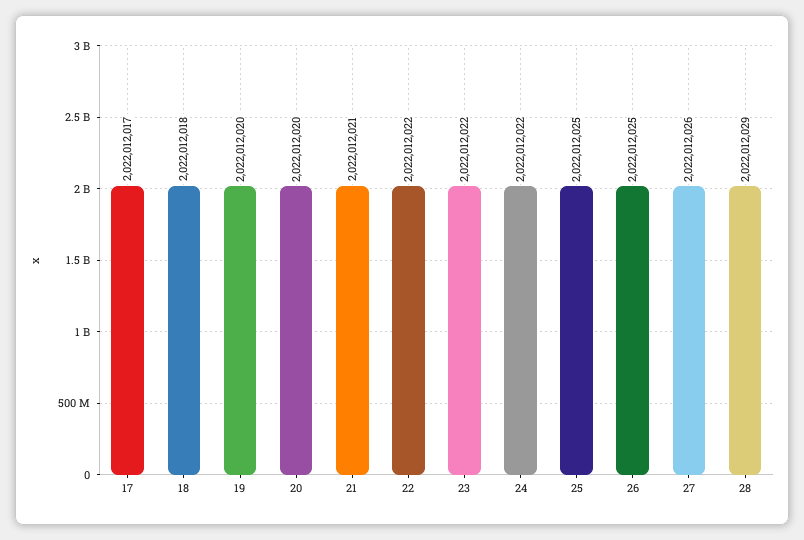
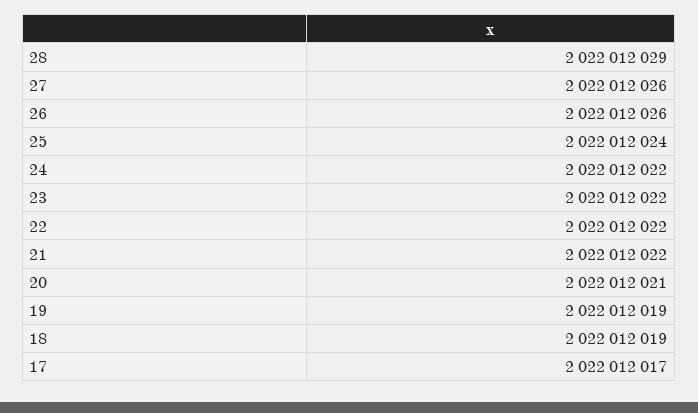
18: 2022012018 -> 2022012019
19: 2022012020 -> 2022012019
20: 2022012020 -> 2022012021
21: 2022012021 -> 2022012022
25: 2022012025 -> 2022012024
26: 2022012025 -> 2022012026

